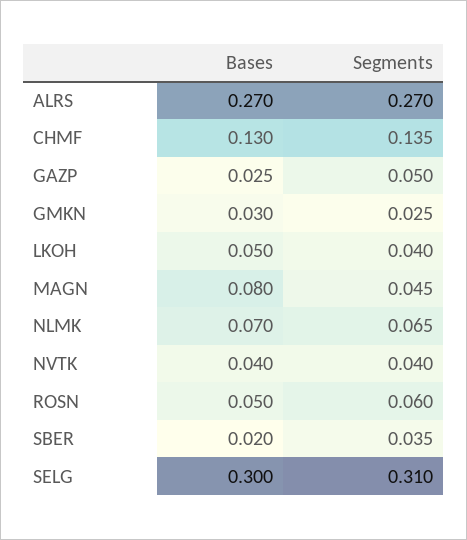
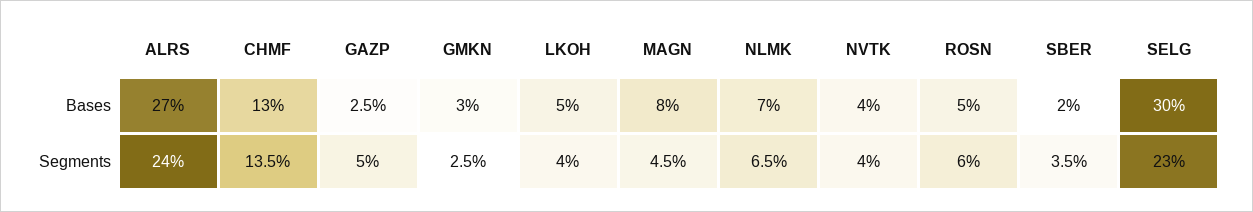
Segments, ALRS: 0.27 -> 0.24
Segments, SELG: 0.31 -> 0.23

